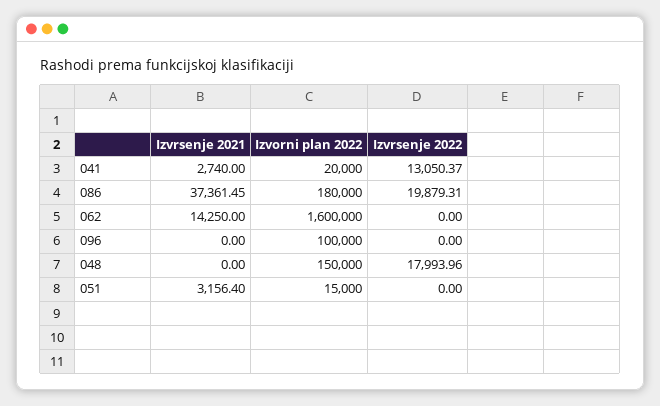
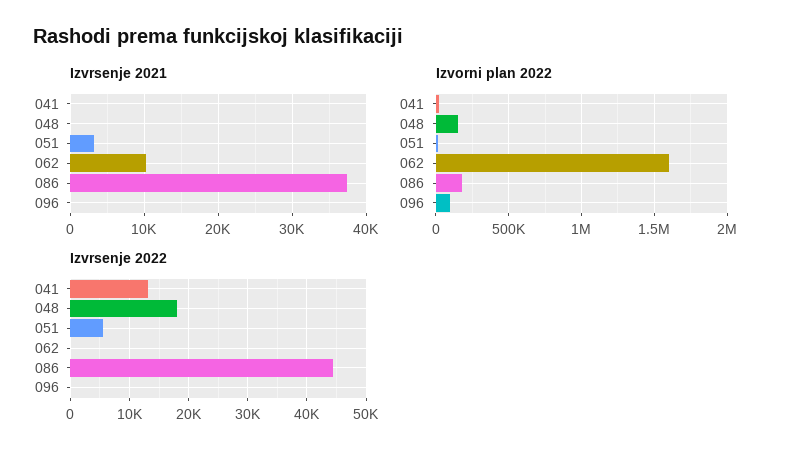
Izvrsenje 2021, 041: 2740 -> 0
Izvrsenje 2022, 086: 19879.31 -> 44000
Izvrsenje 2021, 062: 14250 -> 10000
Izvrsenje 2022, 051: 0 -> 6000

